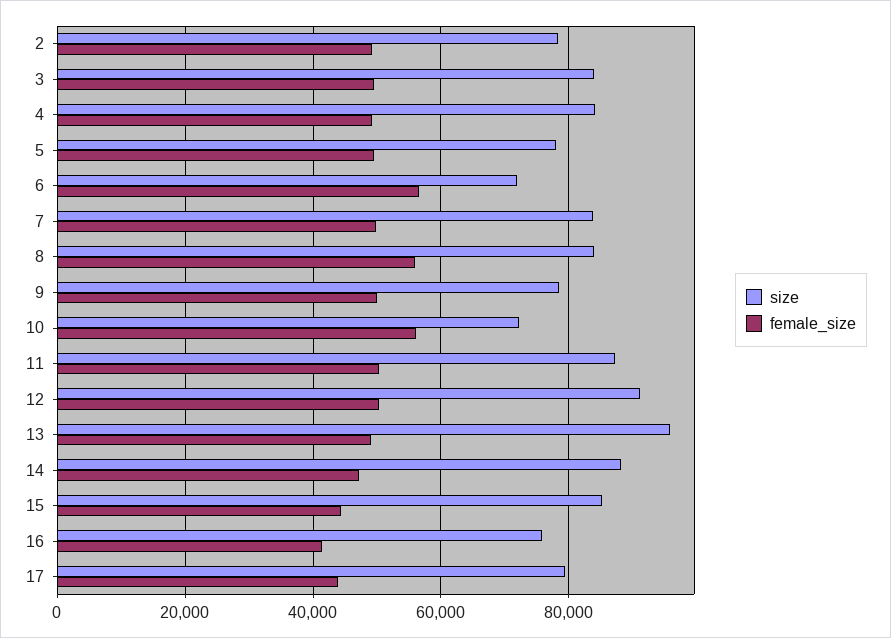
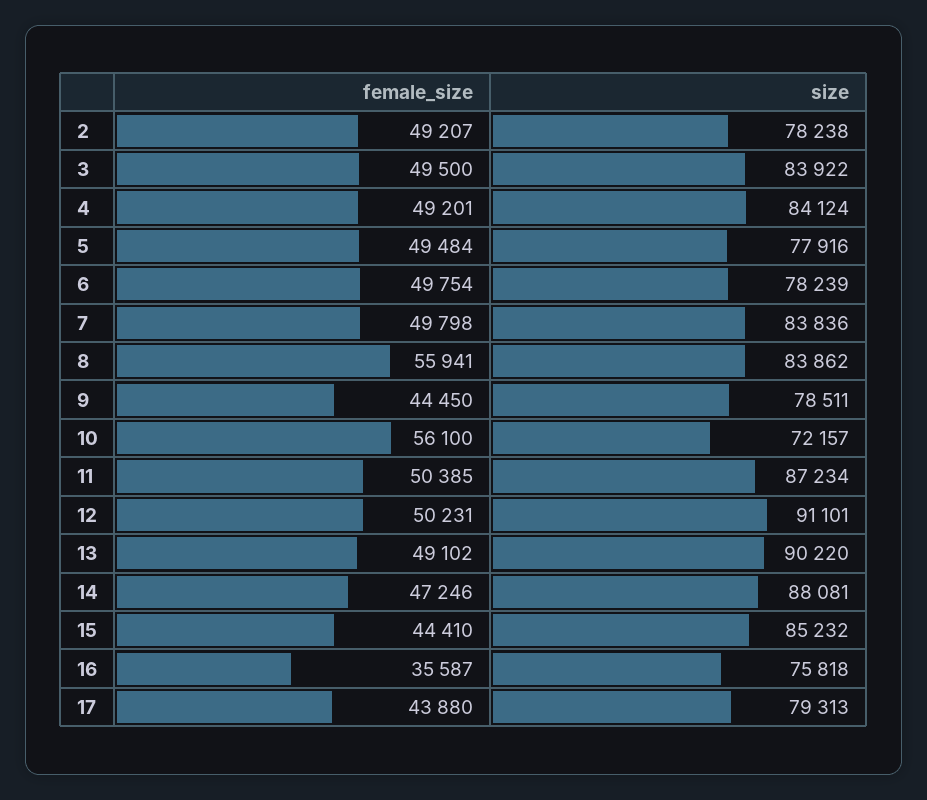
size, 6: 72000 -> 78239
female_size, 6: 56000 -> 49754
female_size, 9: 50000 -> 44450
size, 13: 96000 -> 90220
female_size, 16: 42000 -> 35587

